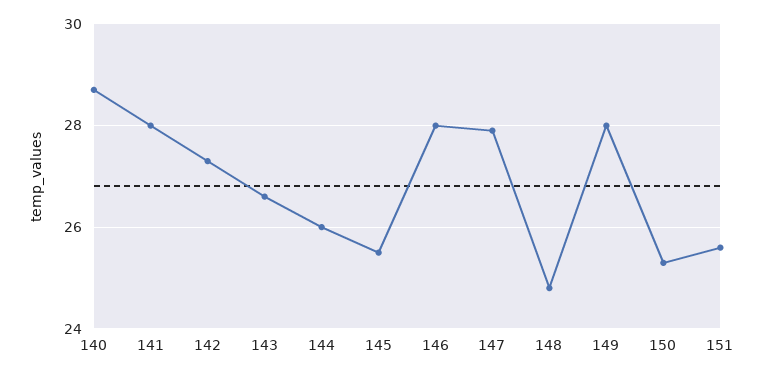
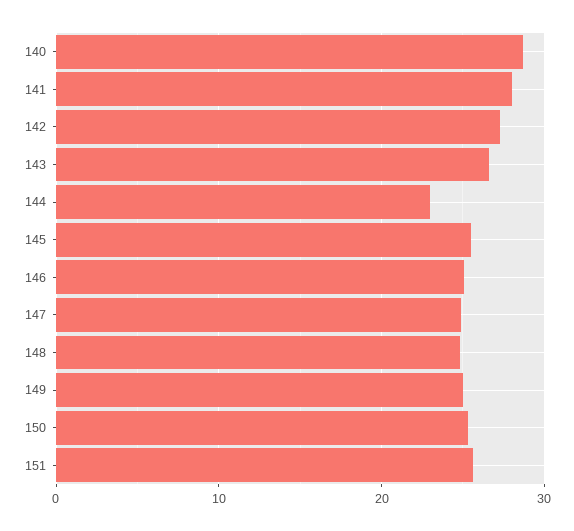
144: 26 -> 23
146: 28 -> 25
147: 28 -> 25
149: 28 -> 25

